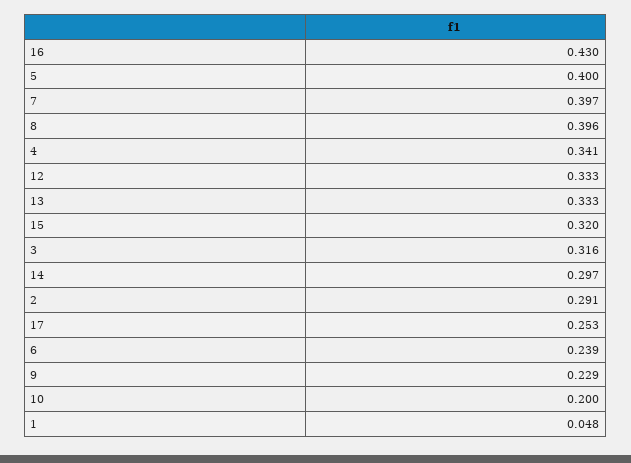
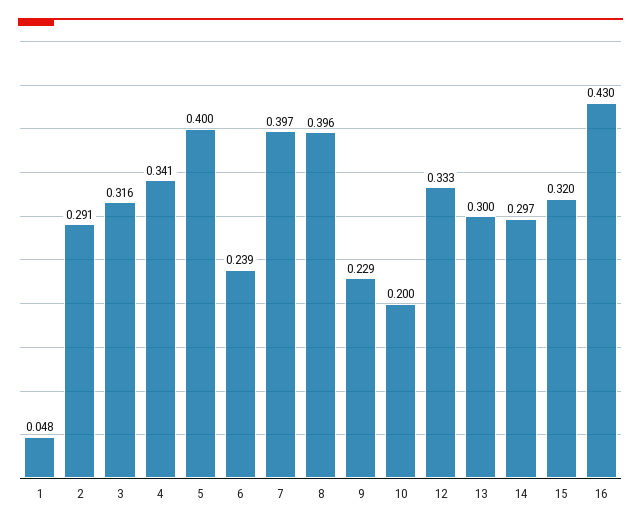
13: 0.333 -> 0.3
17: 0.253 -> none

